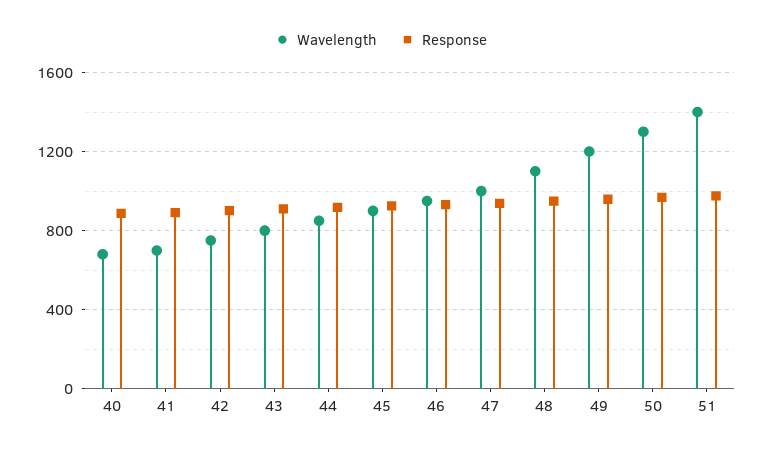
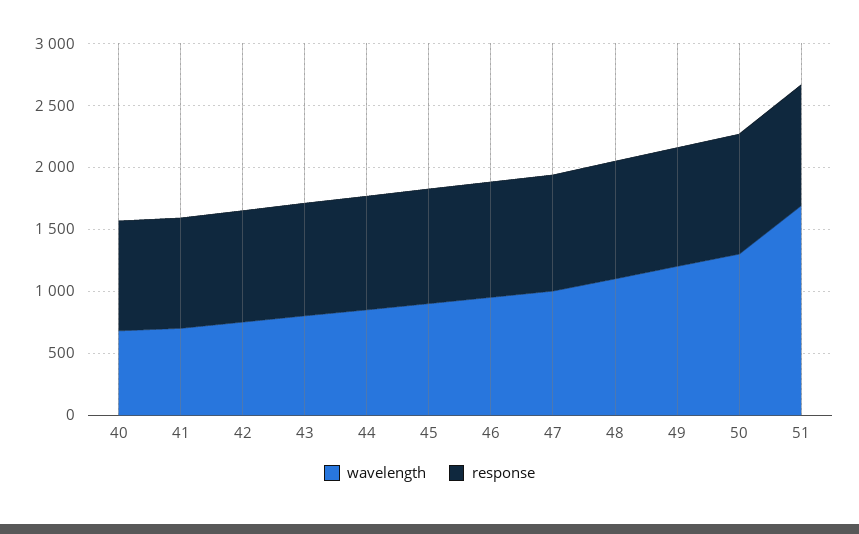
Wavelength, 51: 1400 -> 1700

